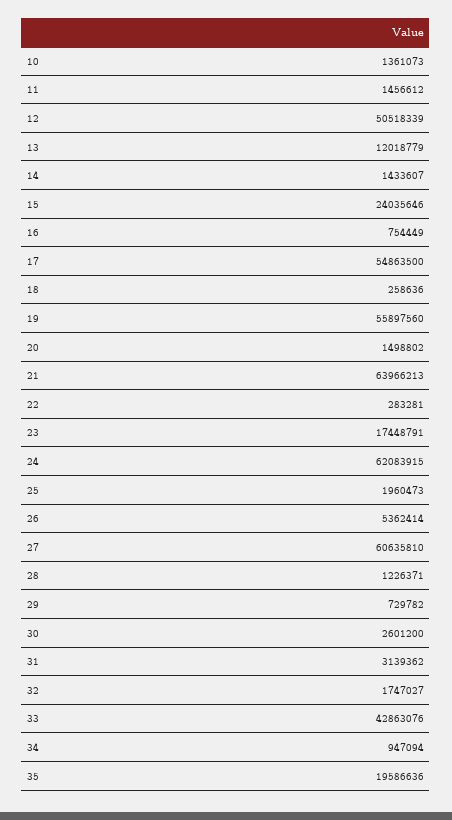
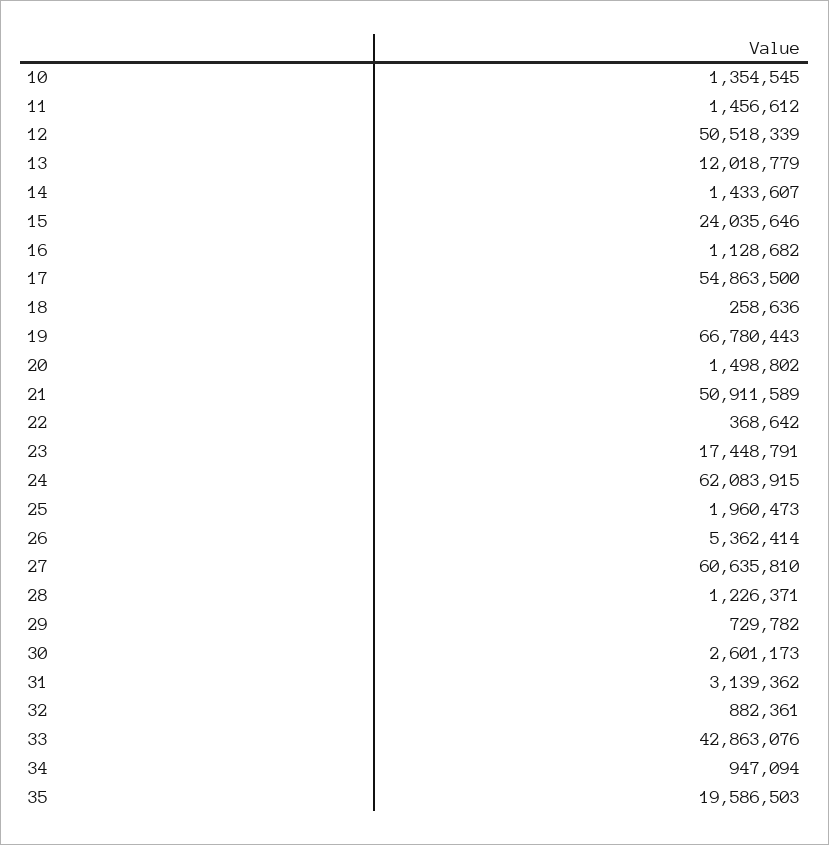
10: 1361073 -> 1354545
16: 754449 -> 1128682
19: 55897560 -> 66780443
21: 63966213 -> 50911589
22: 283281 -> 368642
30: 2601200 -> 2601173
32: 1747027 -> 882361
35: 19586636 -> 19586503

